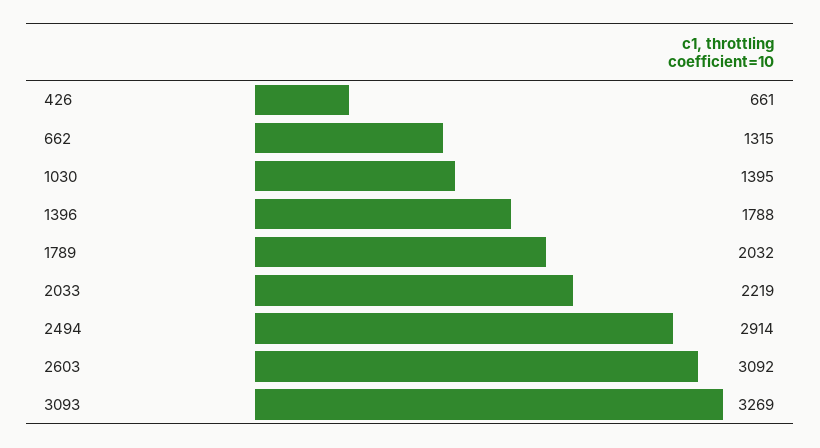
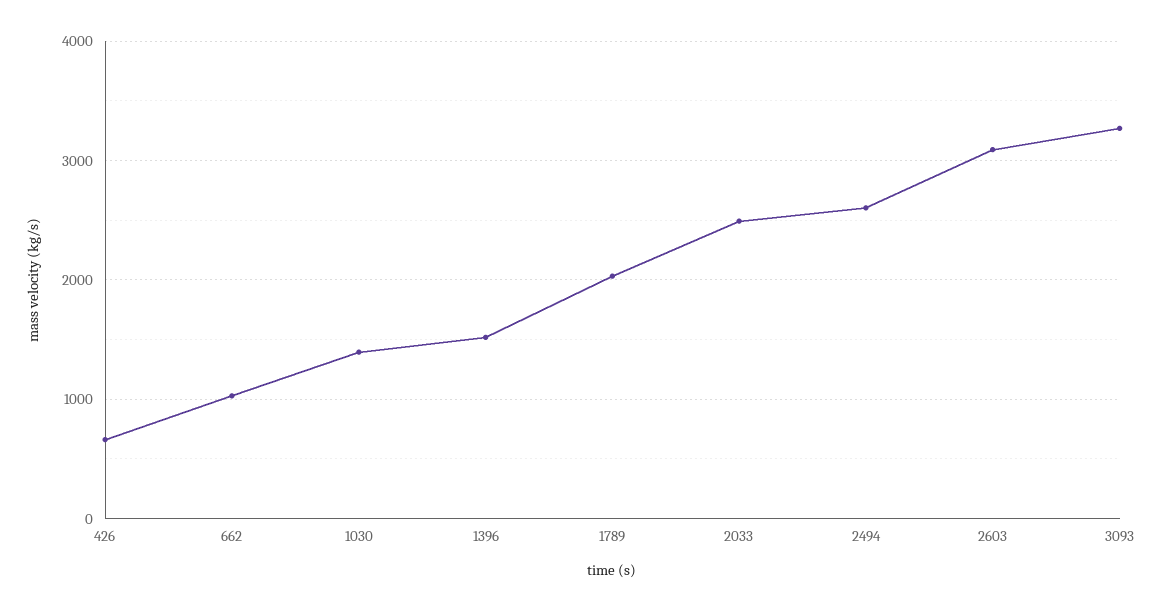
662: 1315 -> 1000
1396: 1788 -> 1500
2033: 2219 -> 2500
2494: 2914 -> 2600

